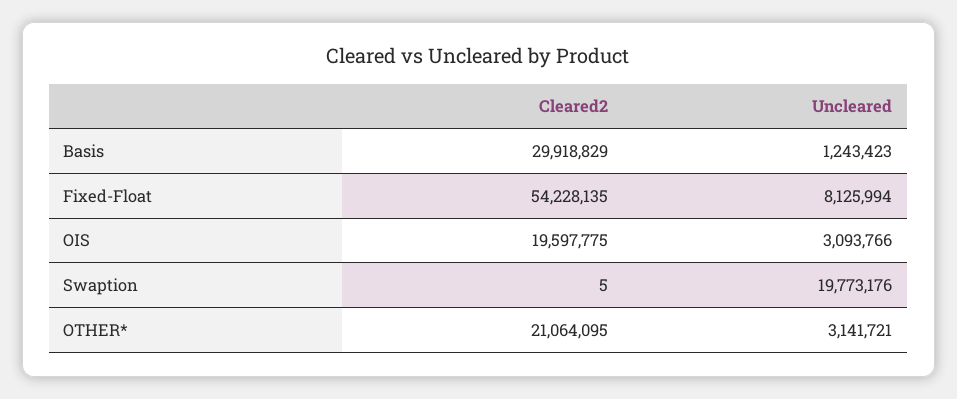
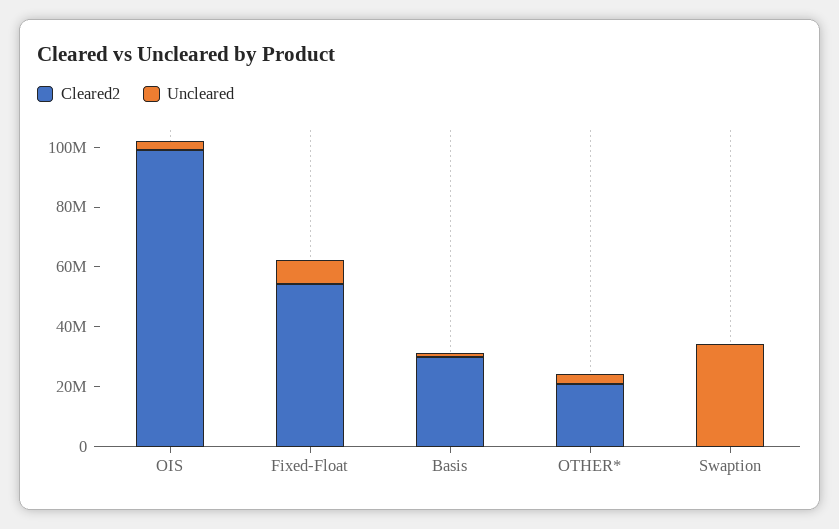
Cleared2, OIS: 19597775 -> 100000000
Uncleared, Swaption: 19773176 -> 35000000

